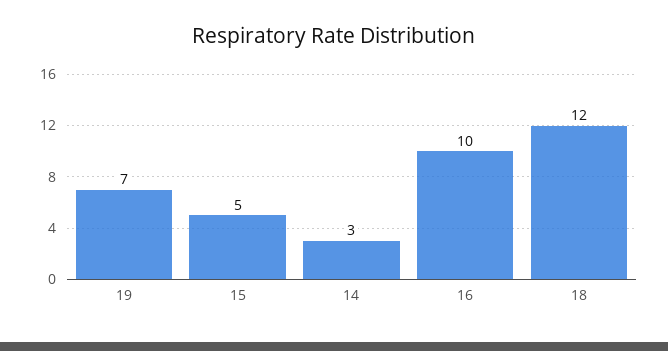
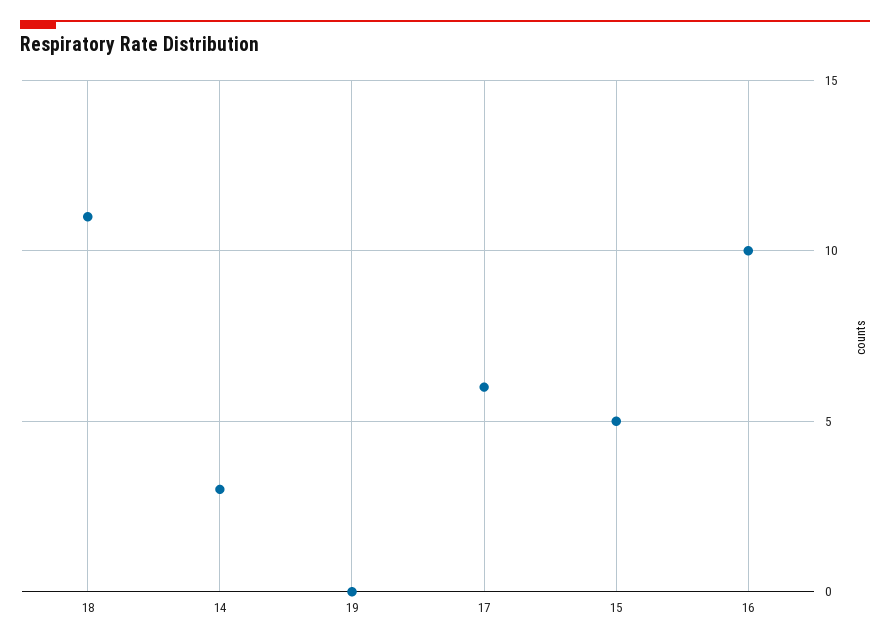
19: 7 -> 0
18: 12 -> 11
17: none -> 6

